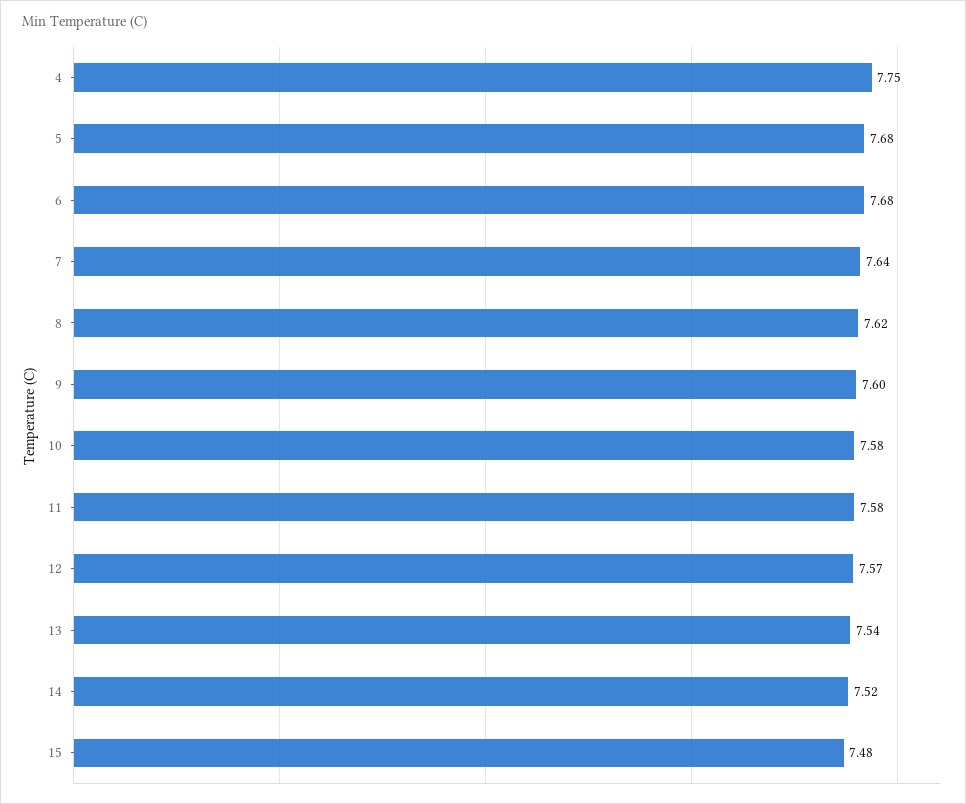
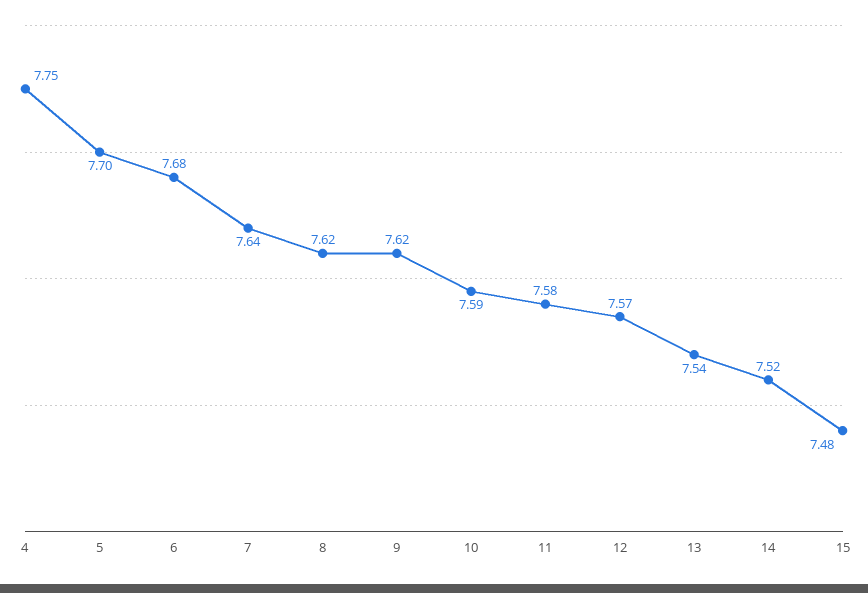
5: 7.68 -> 7.7
9: 7.6 -> 7.62
10: 7.58 -> 7.59

